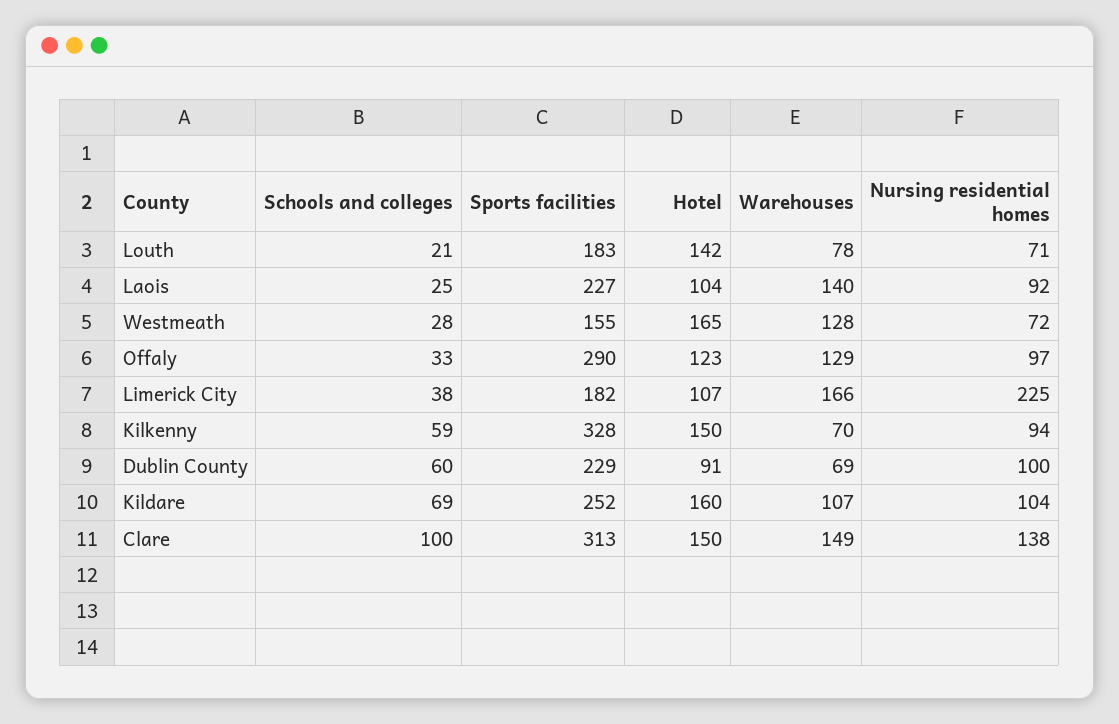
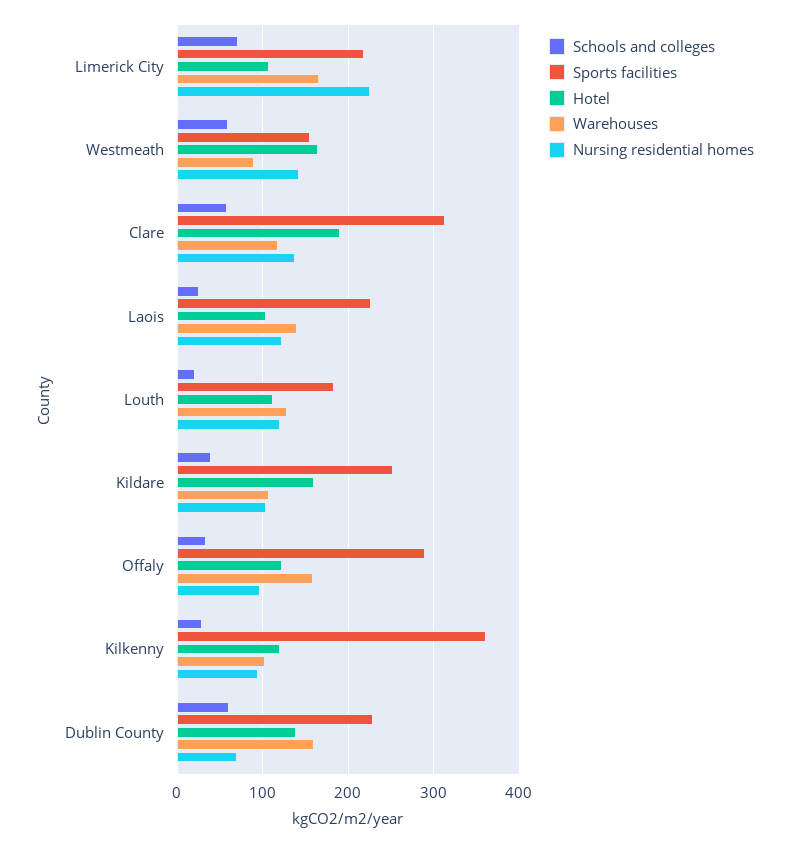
Hotel, Louth: 142 -> 110
Warehouses, Louth: 78 -> 130
Nursing residential homes, Louth: 71 -> 120
Nursing residential homes, Laois: 92 -> 120
Schools and colleges, Westmeath: 28 -> 60
Warehouses, Westmeath: 128 -> 90
Nursing residential homes, Westmeath: 72 -> 140
Warehouses, Offaly: 129 -> 160
Schools and colleges, Limerick City: 38 -> 70
Sports facilities, Limerick City: 182 -> 220
Schools and colleges, Kilkenny: 59 -> 30
Sports facilities, Kilkenny: 328 -> 360
Hotel, Kilkenny: 150 -> 120
Warehouses, Kilkenny: 70 -> 100
Hotel, Dublin County: 91 -> 140
Warehouses, Dublin County: 69 -> 160
Nursing residential homes, Dublin County: 100 -> 70
Schools and colleges, Kildare: 69 -> 40
Schools and colleges, Clare: 100 -> 60
Hotel, Clare: 150 -> 190
Warehouses, Clare: 149 -> 120

